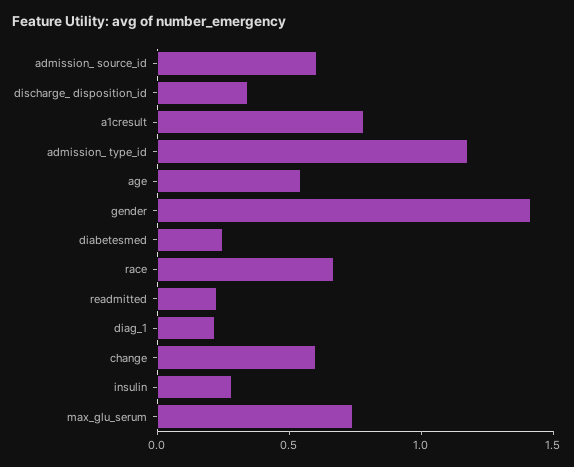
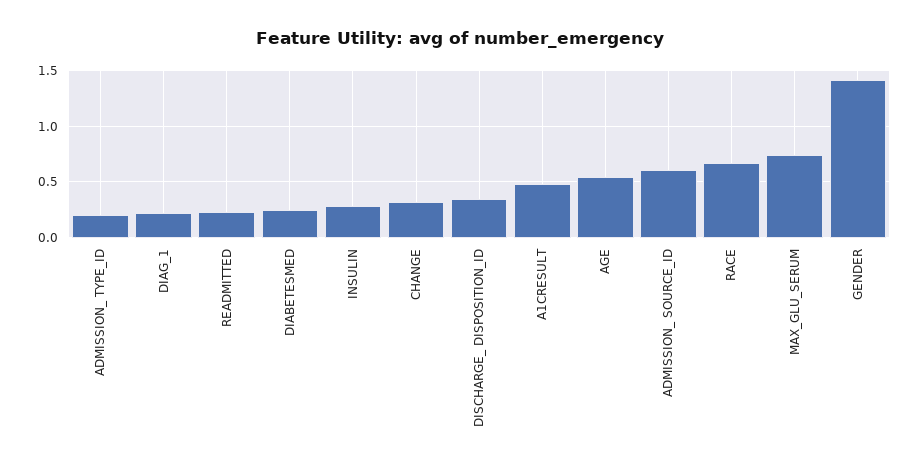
a1cresult: 0.8 -> 0.5
admission_ type_id: 1.2 -> 0.2
change: 0.6 -> 0.3

